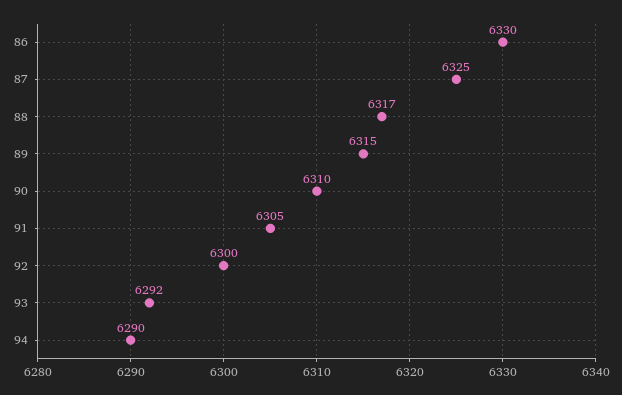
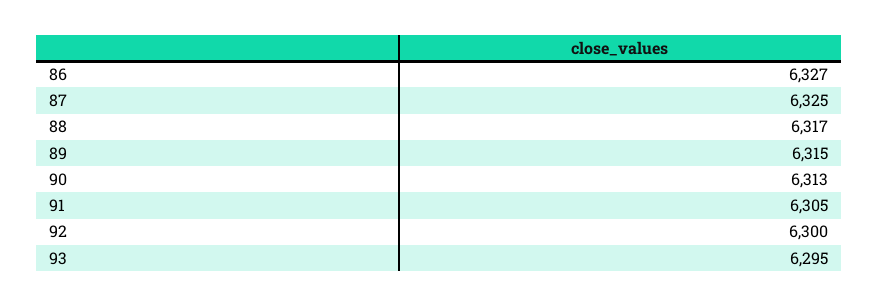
86: 6330 -> 6327
90: 6310 -> 6313
93: 6292 -> 6295
94: 6290 -> none

